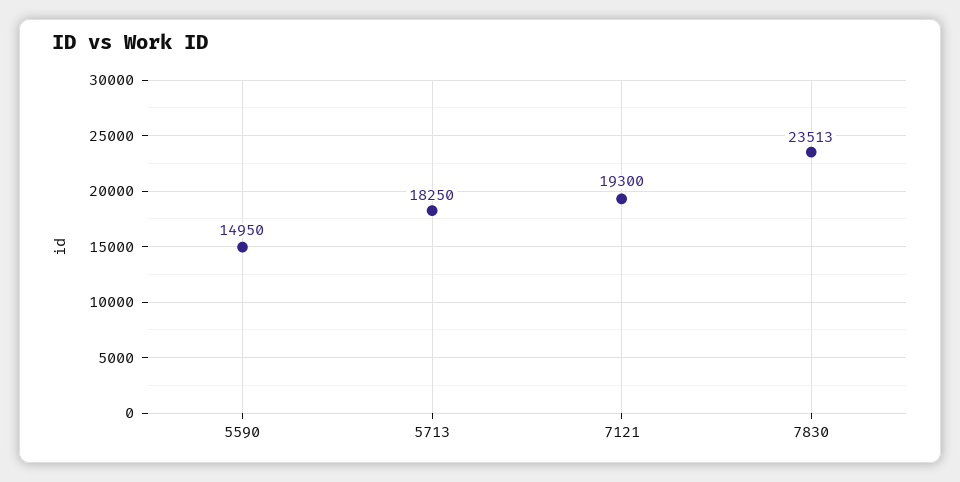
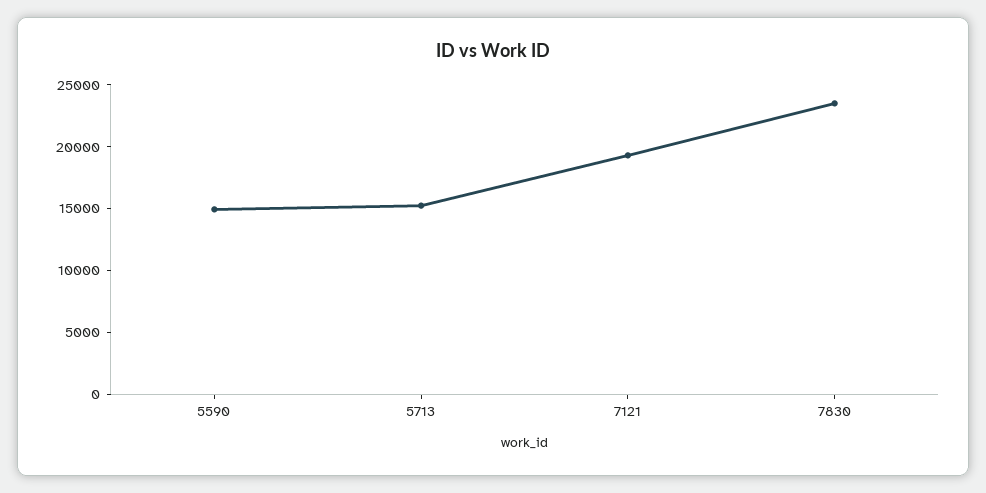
5713: 18250 -> 15000

